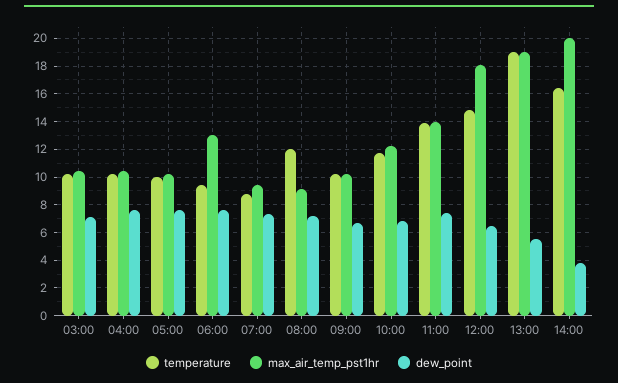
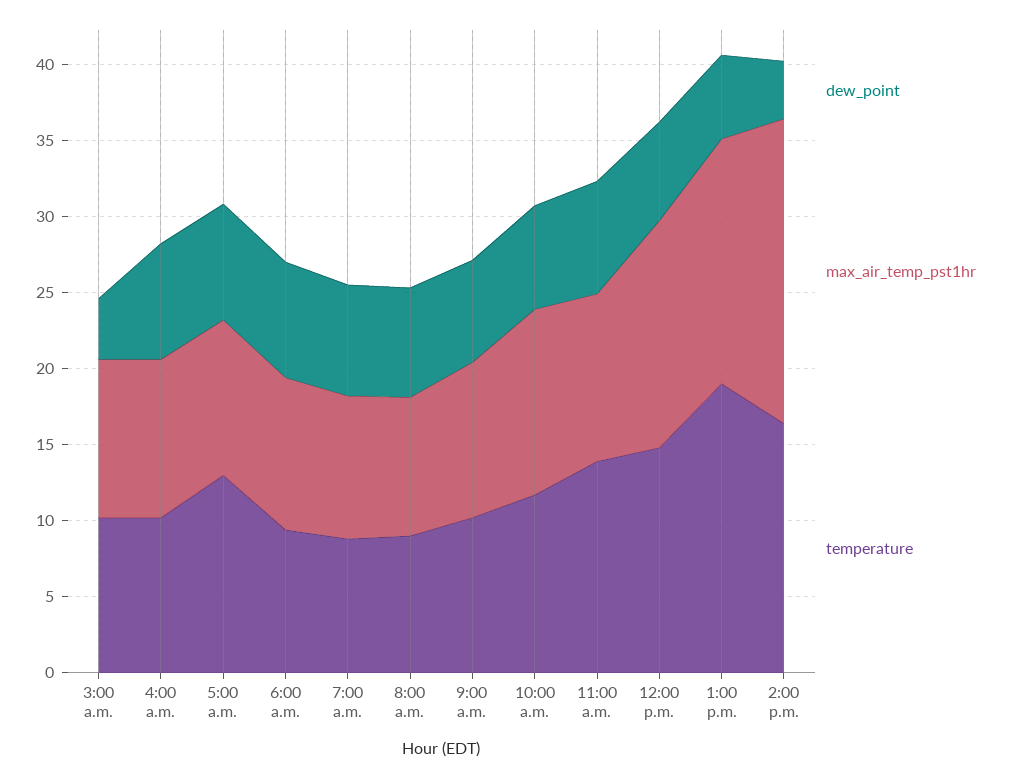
dew_point, 03:00: 7 -> 4
temperature, 05:00: 10 -> 13
max_air_temp_pst1hr, 06:00: 13 -> 10
temperature, 08:00: 12 -> 9
max_air_temp_pst1hr, 11:00: 14 -> 11
max_air_temp_pst1hr, 12:00: 18 -> 15
max_air_temp_pst1hr, 13:00: 19 -> 16

